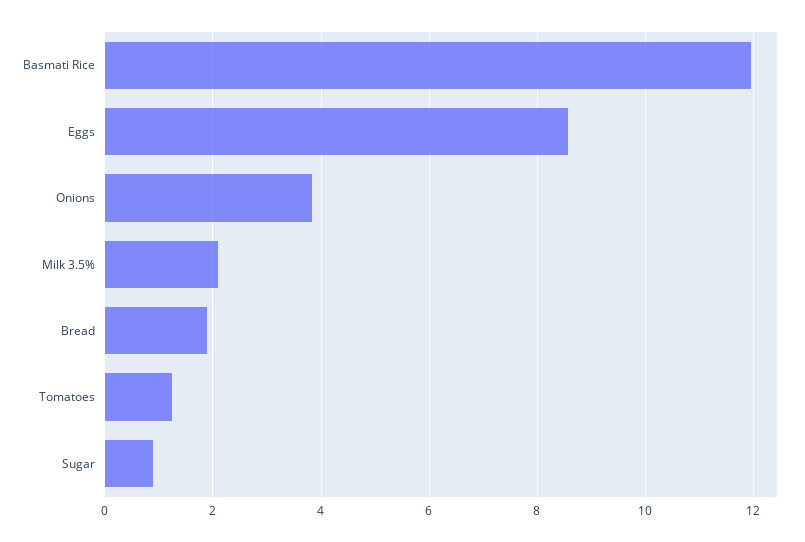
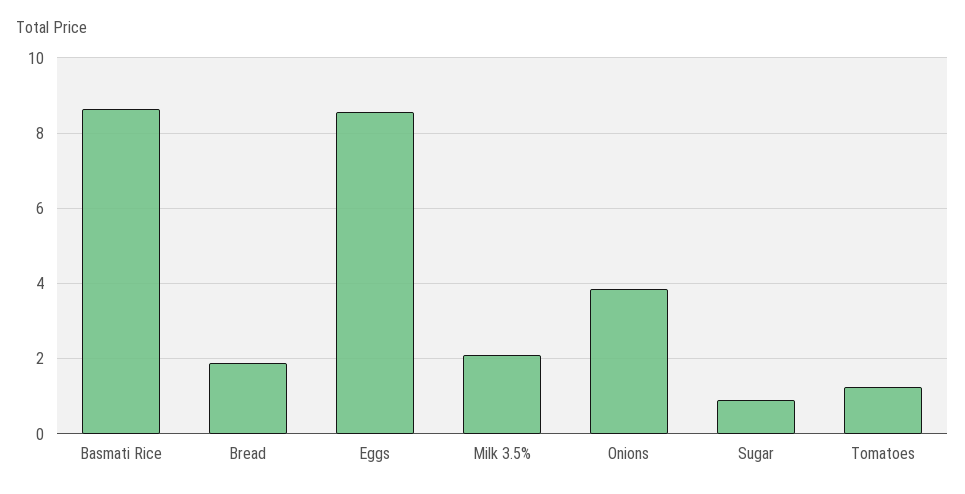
Basmati Rice: 12 -> 8.6

